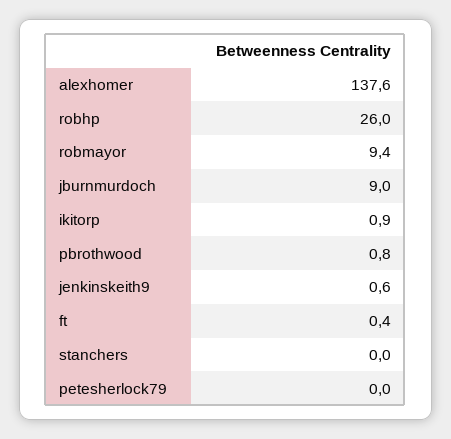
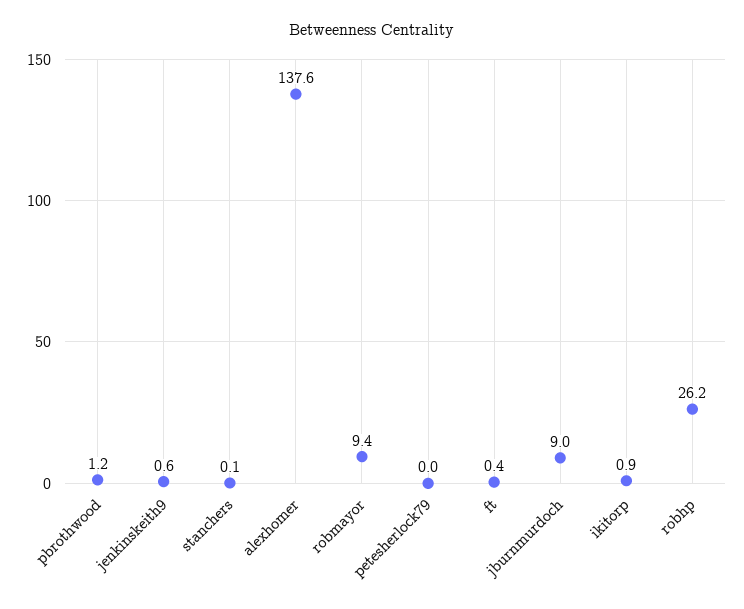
robhp: 26 -> 26.2
pbrothwood: 0.8 -> 1.2
stanchers: 0 -> 0.1

